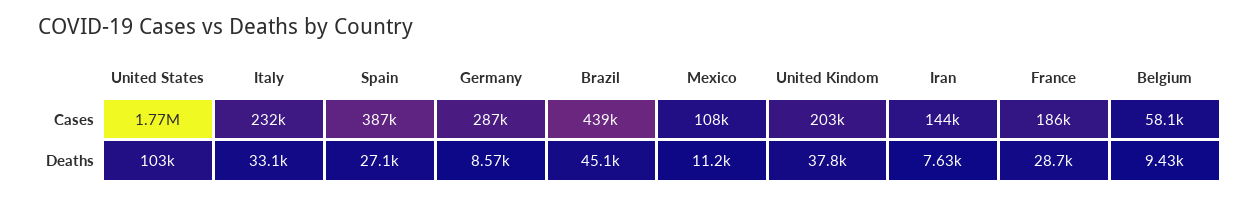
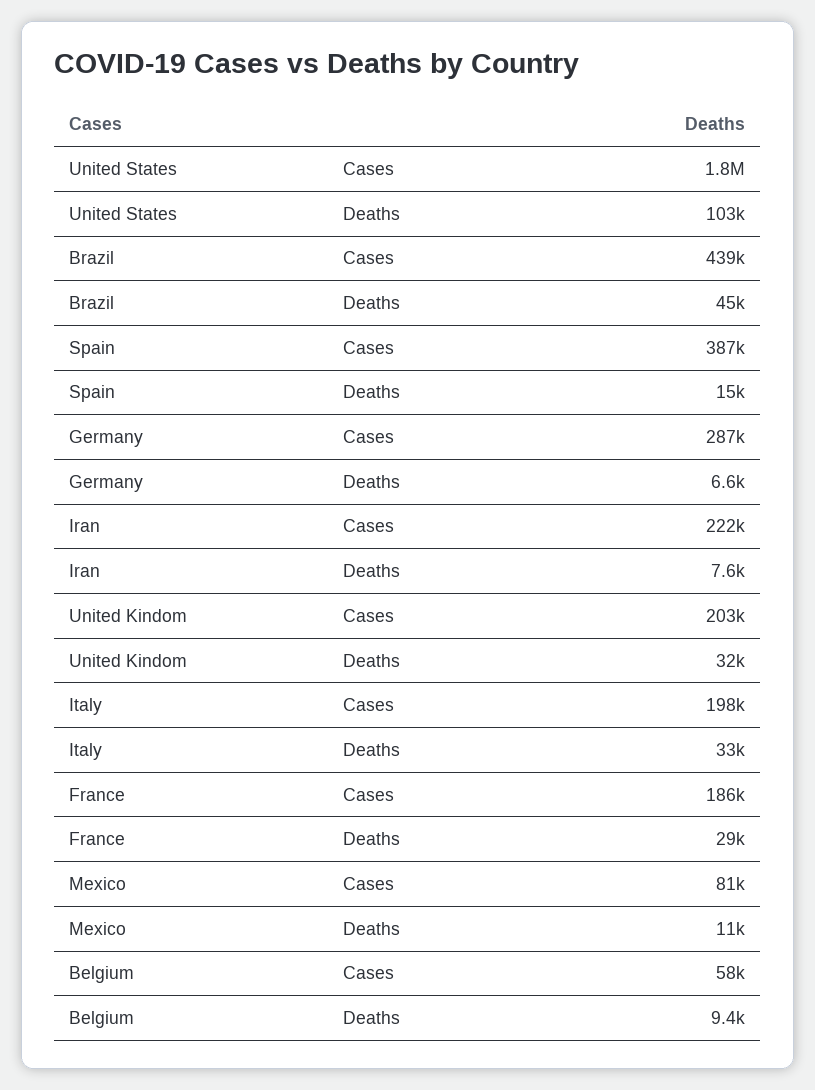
Italy, Cases: 232000 -> 198000
Mexico, Cases: 108000 -> 81000
Iran, Cases: 144000 -> 222000
Spain, Deaths: 27100 -> 15000
Germany, Deaths: 8570 -> 6600
United Kindom, Deaths: 37800 -> 32000

